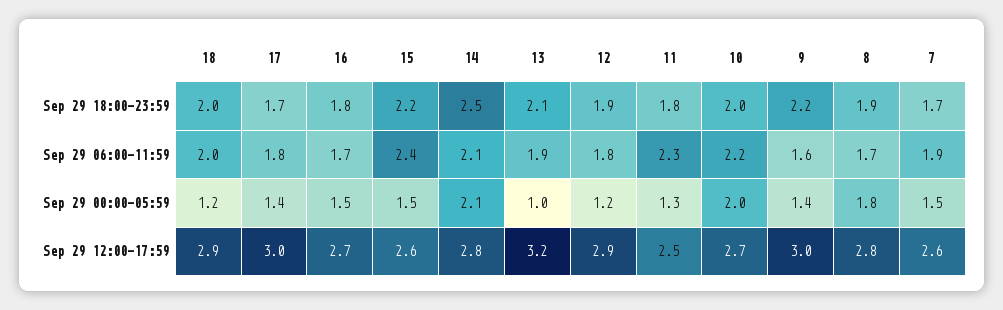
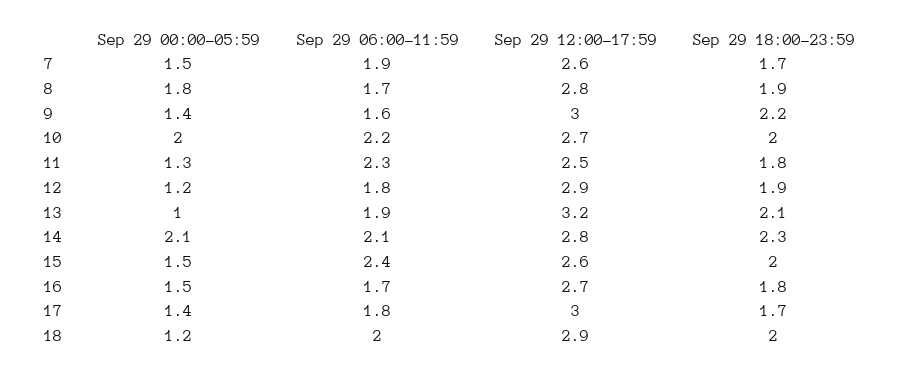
15, Sep 29 18:00-23:59: 2.2 -> 2
14, Sep 29 18:00-23:59: 2.5 -> 2.3

